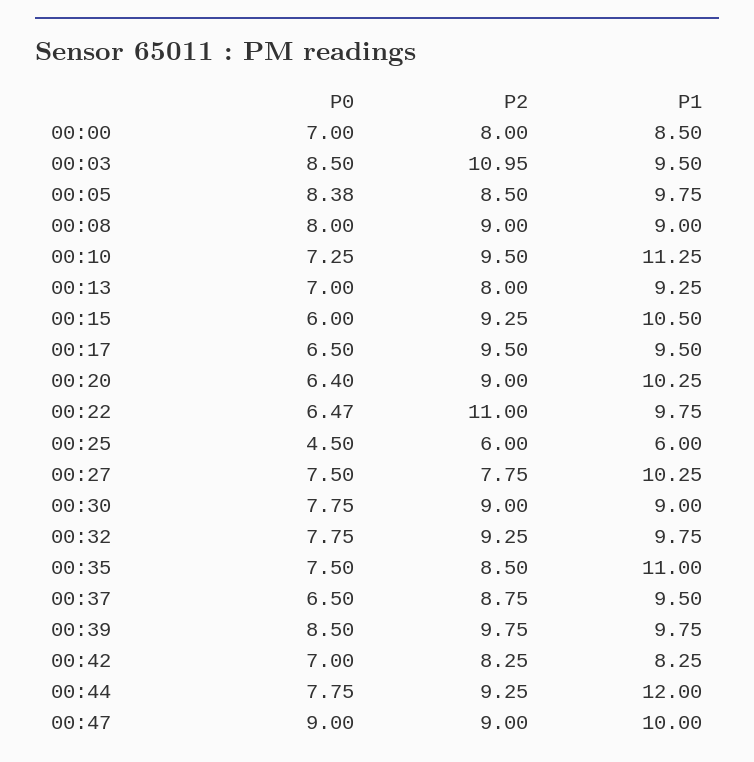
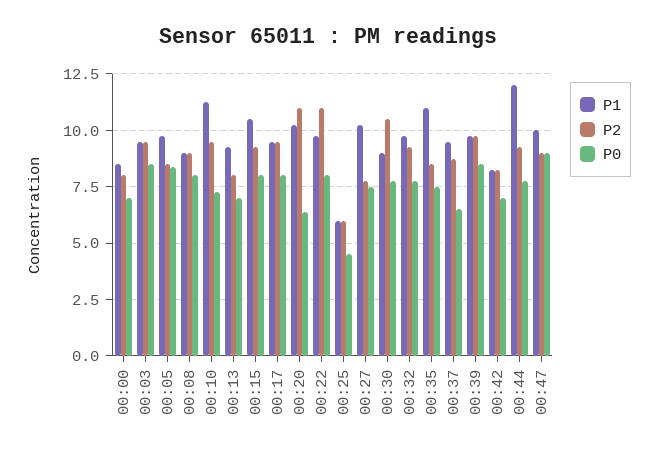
P2, 00:03: 10.95 -> 9.5
P0, 00:15: 6 -> 8
P0, 00:17: 6.5 -> 8
P2, 00:20: 9 -> 11
P0, 00:22: 6.47 -> 8
P2, 00:30: 9 -> 10.5

